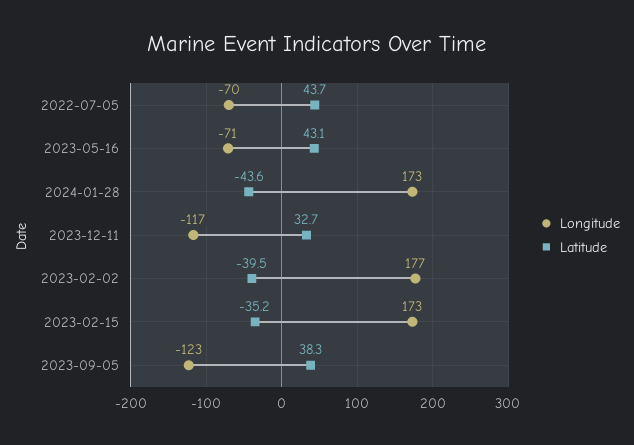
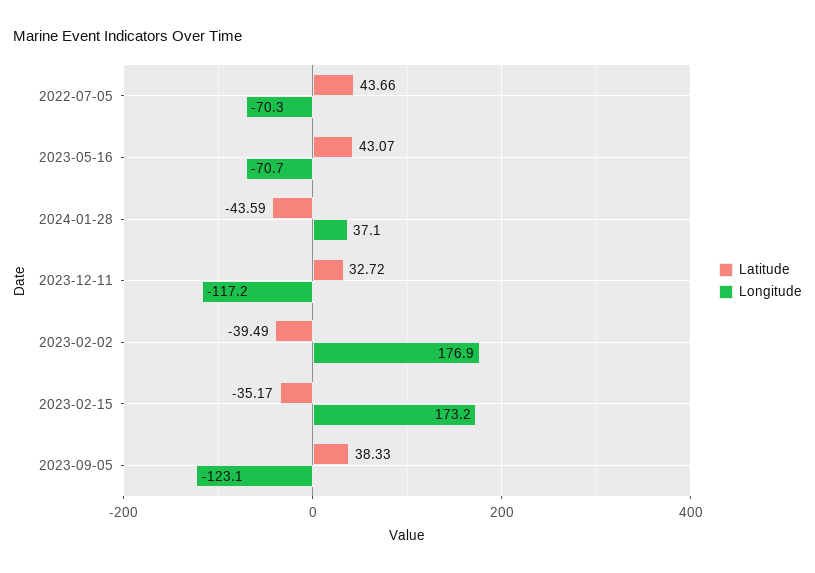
Longitude, 2024-01-28: 173 -> 37.1

